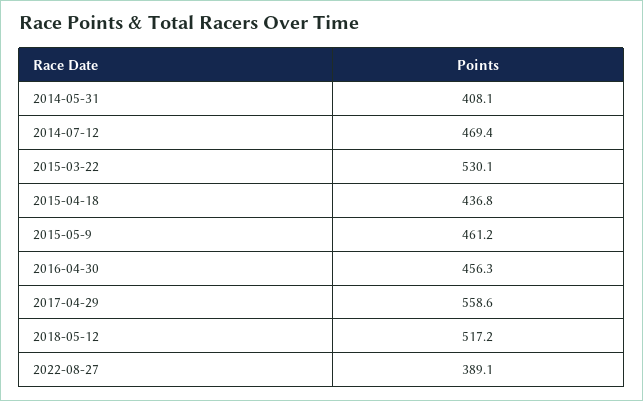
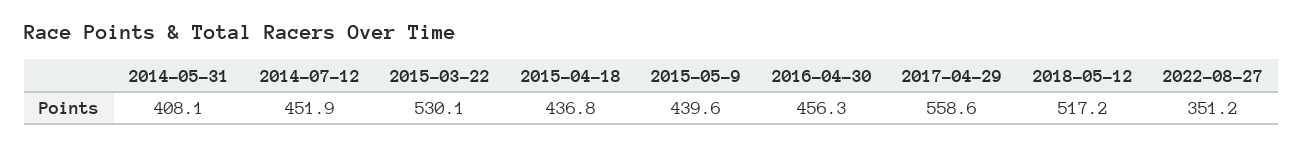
2014-07-12: 469.4 -> 451.9
2015-05-9: 461.2 -> 439.6
2022-08-27: 389.1 -> 351.2

